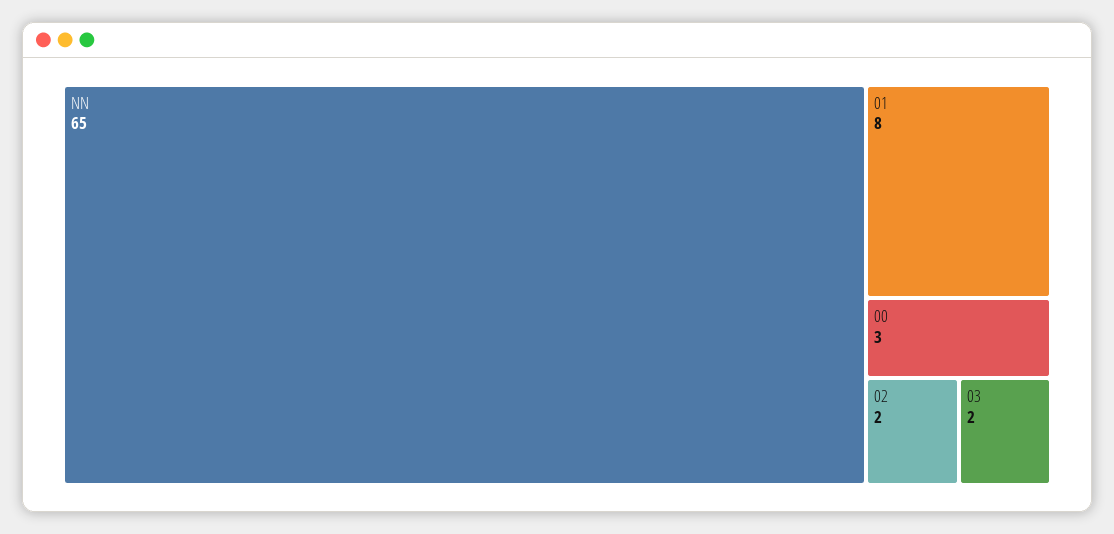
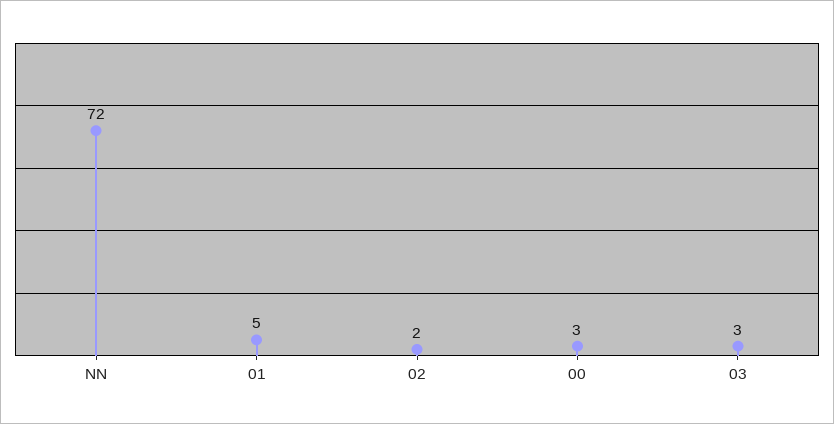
NN: 65 -> 72
01: 8 -> 5
03: 2 -> 3

